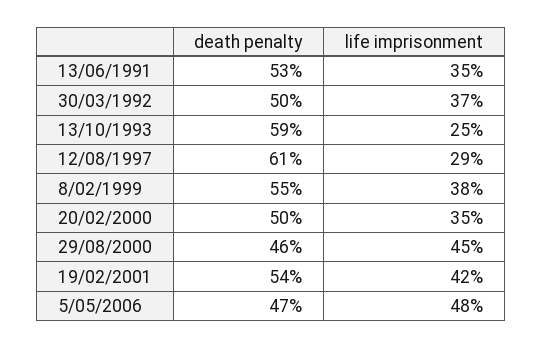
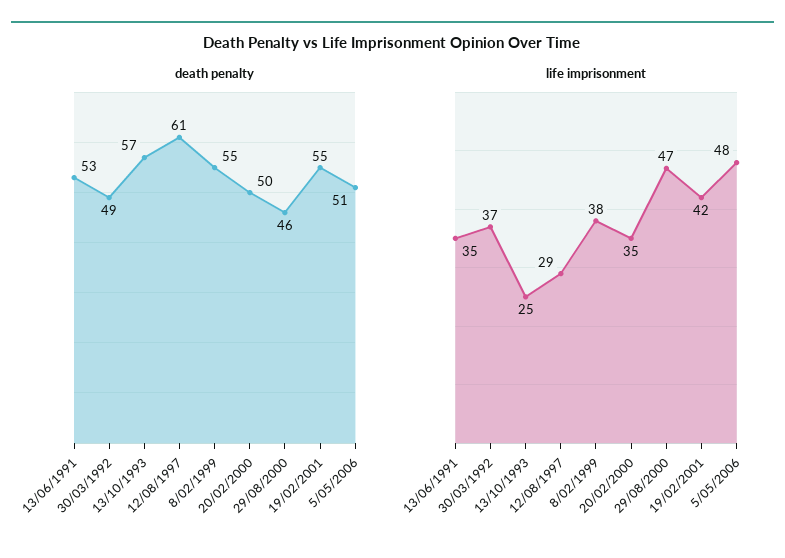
death penalty, 30/03/1992: 50 -> 49
death penalty, 13/10/1993: 59 -> 57
life imprisonment, 29/08/2000: 45 -> 47
death penalty, 19/02/2001: 54 -> 55
death penalty, 5/05/2006: 47 -> 51

